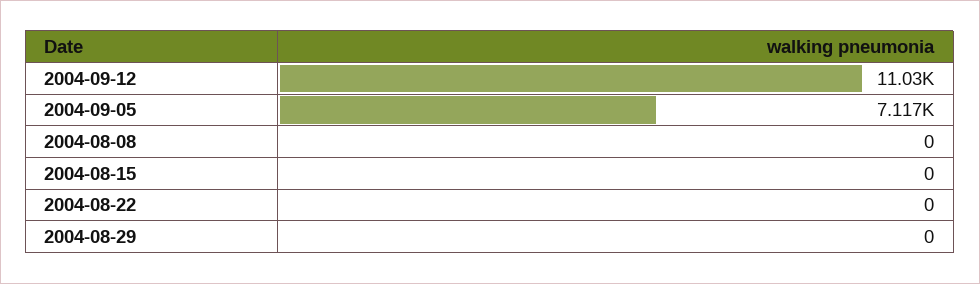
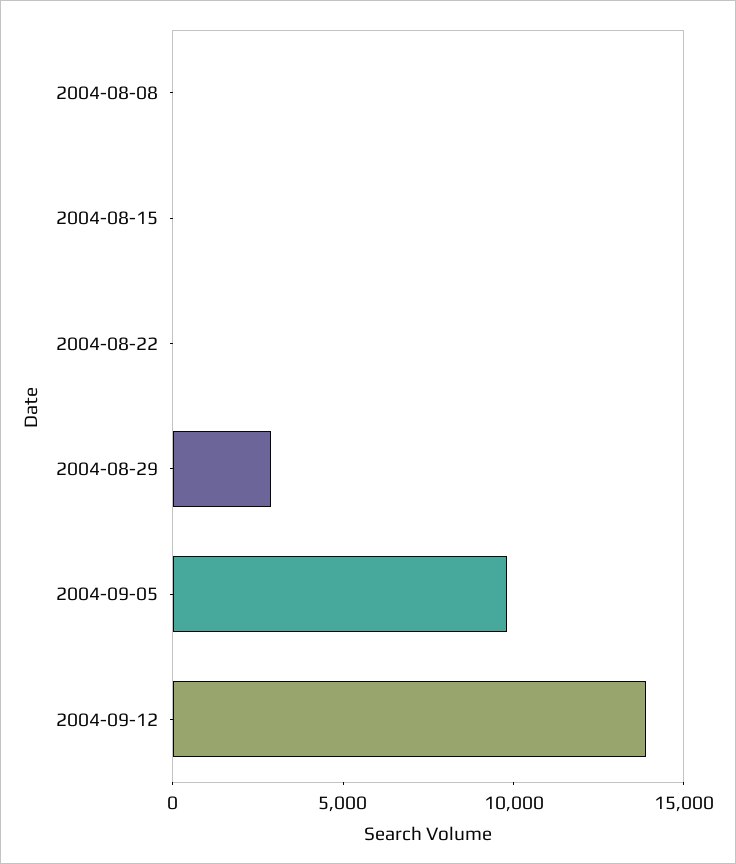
2004-09-12: 11030 -> 14000
2004-09-05: 7117 -> 10000
2004-08-29: 0 -> 3000

